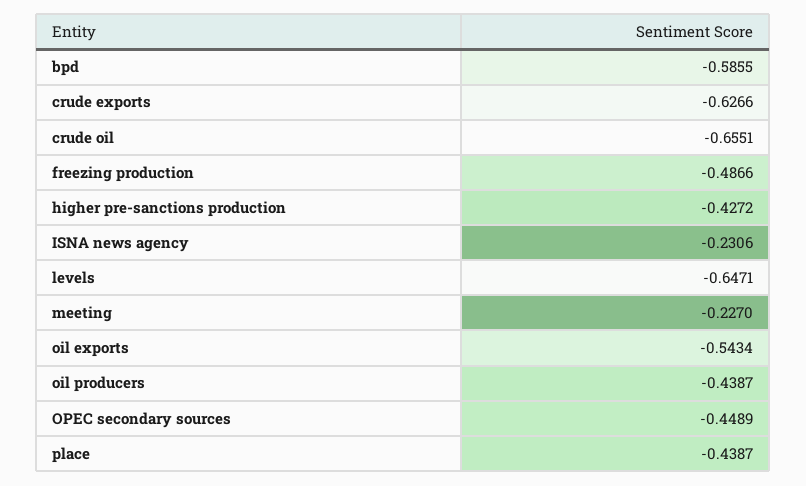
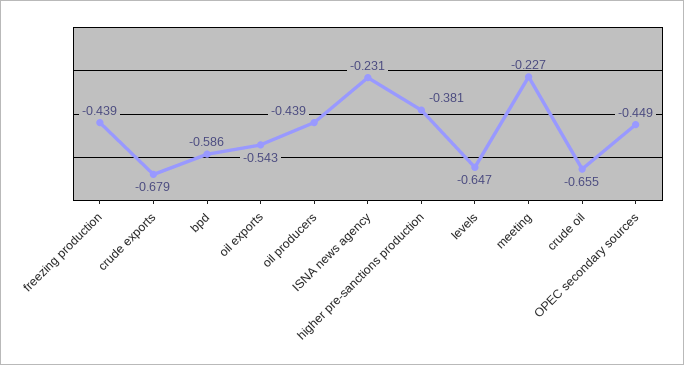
crude exports: -0.6266 -> -0.679
freezing production: -0.4866 -> -0.439
higher pre-sanctions production: -0.4272 -> -0.381
place: -0.4387 -> none

